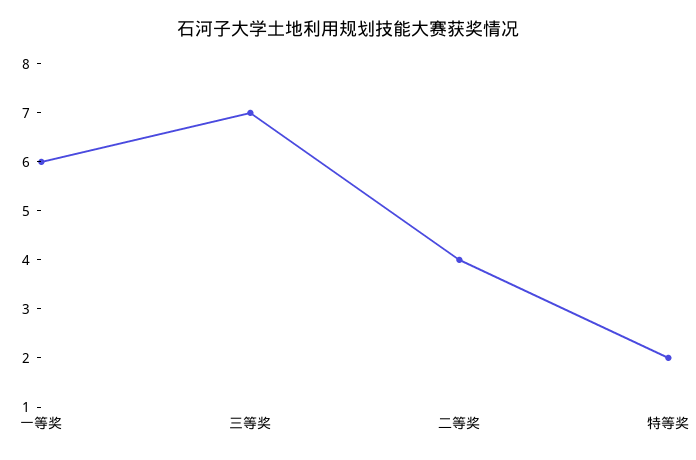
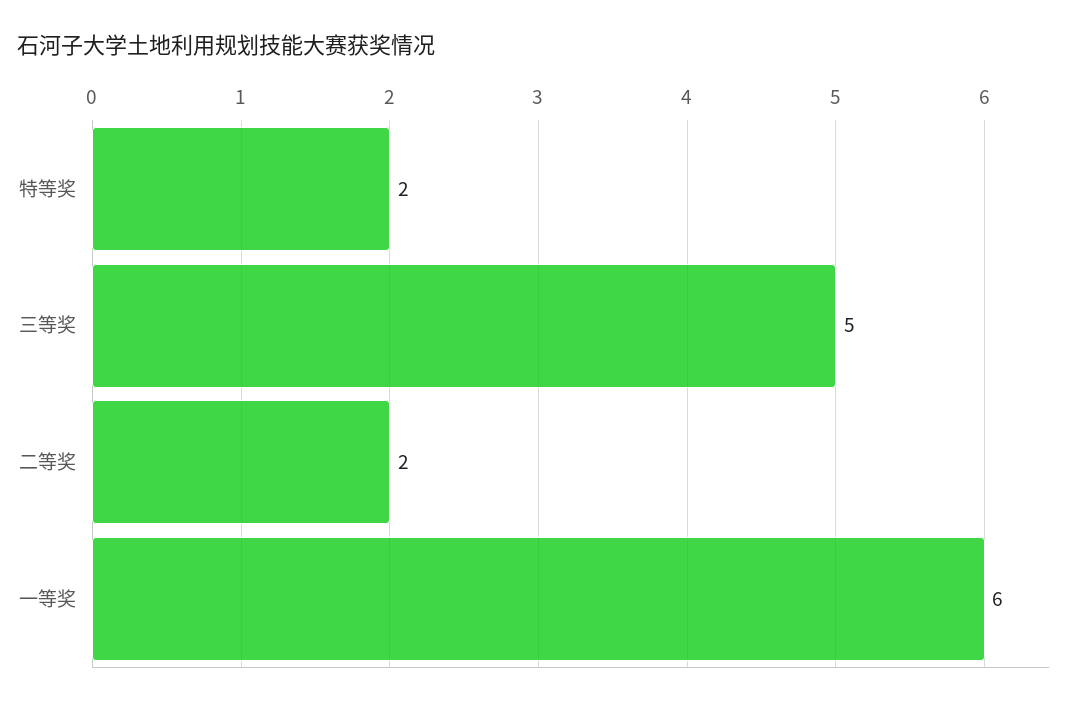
三等奖: 7 -> 5
二等奖: 4 -> 2

